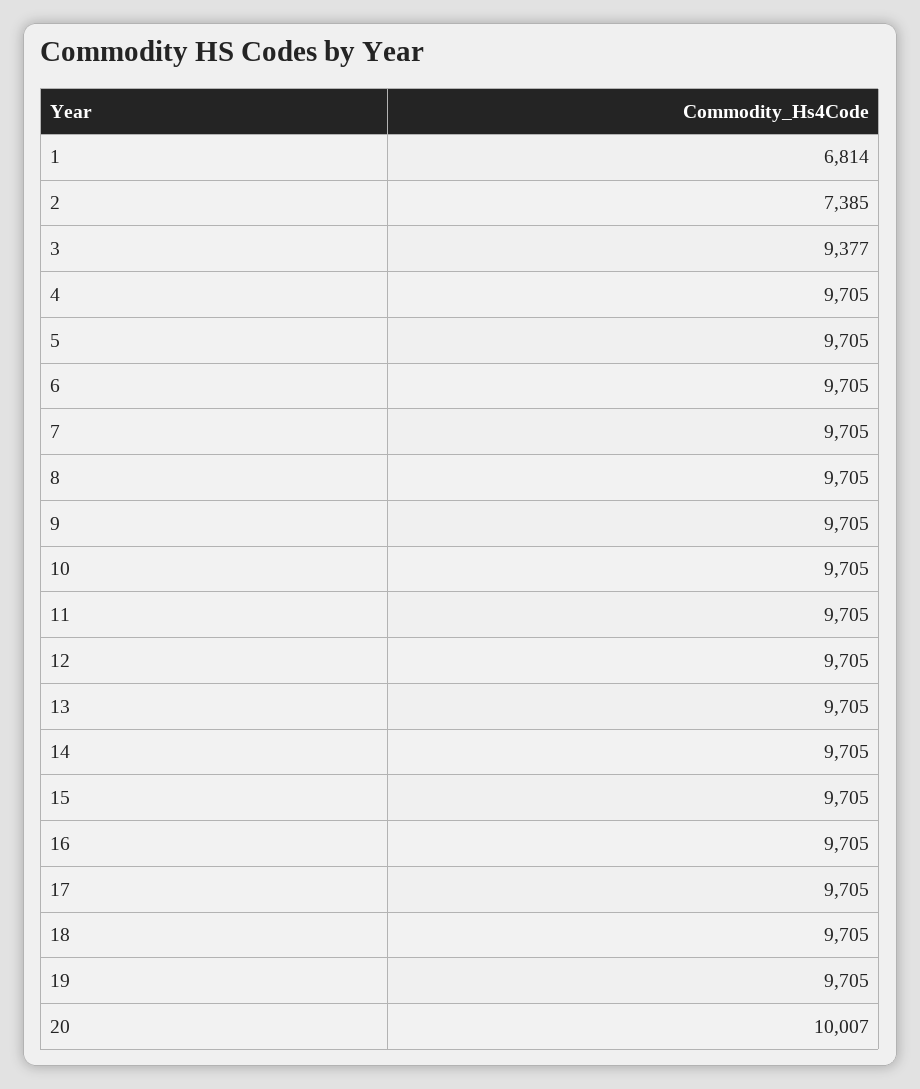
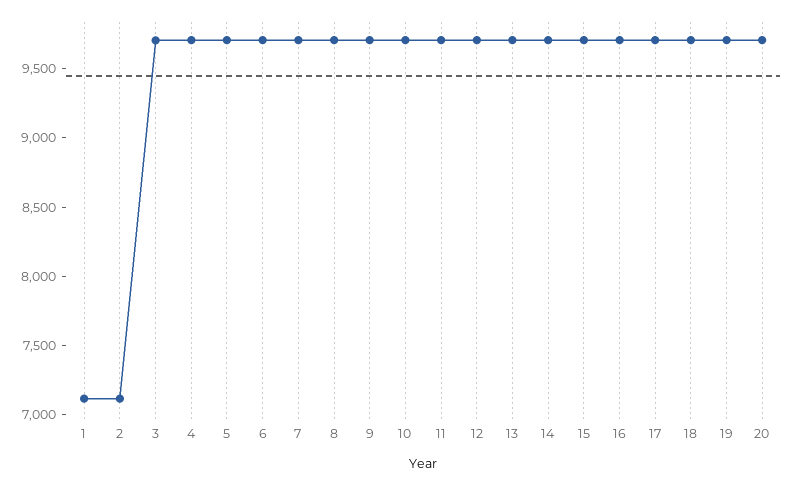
1: 6814 -> 7100
2: 7385 -> 7100
3: 9377 -> 9700
20: 10007 -> 9700

